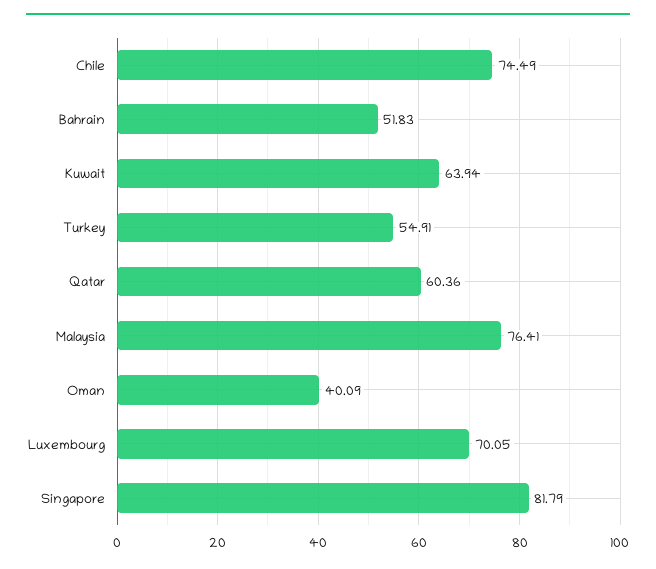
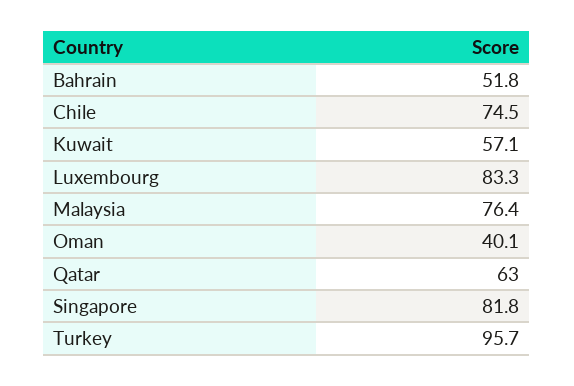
Kuwait: 63.94 -> 57.1
Turkey: 54.91 -> 95.7
Qatar: 60.36 -> 63
Luxembourg: 70.05 -> 83.3

